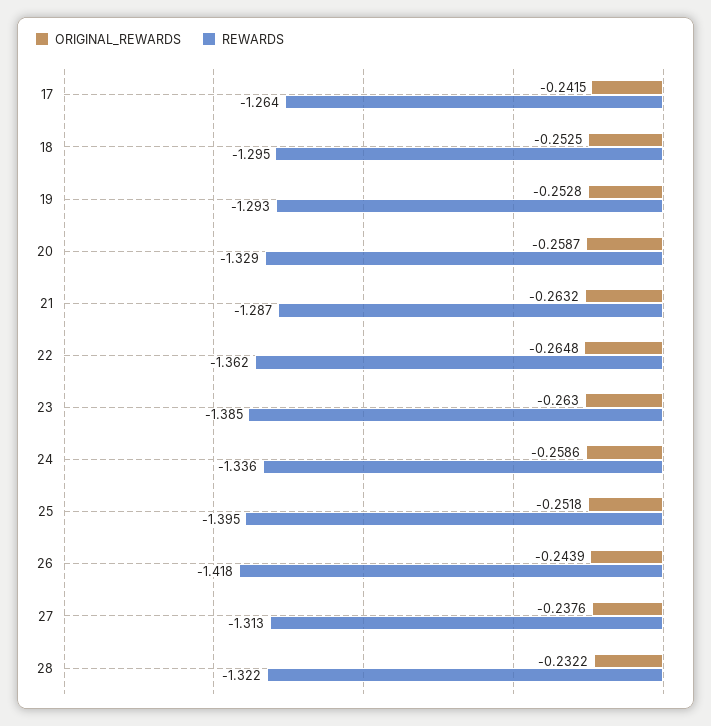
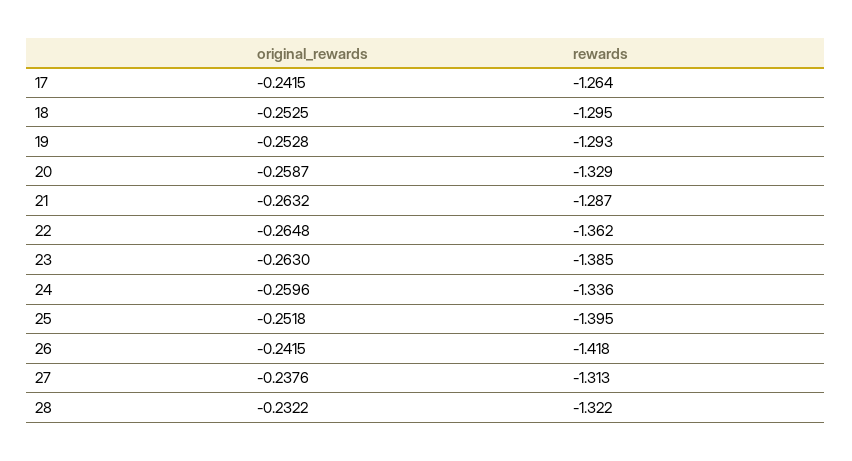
ORIGINAL_REWARDS, 24: -0.2586 -> -0.2596
ORIGINAL_REWARDS, 26: -0.2439 -> -0.2415

